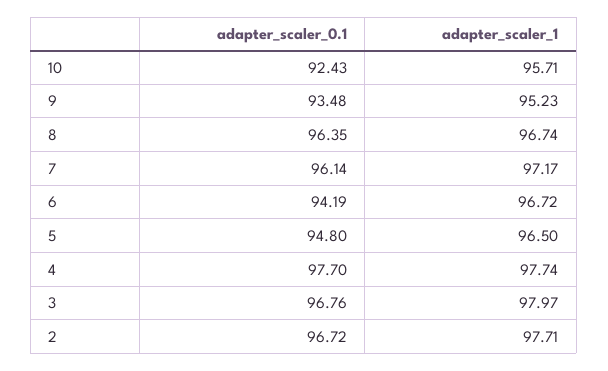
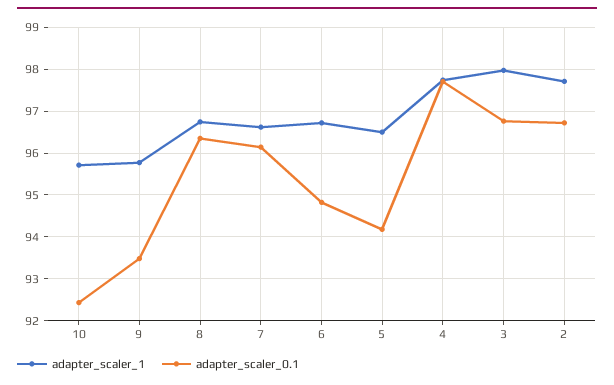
adapter_scaler_1, 9: 95.23 -> 95.8
adapter_scaler_1, 7: 97.17 -> 96.6
adapter_scaler_0.1, 6: 94.19 -> 94.8
adapter_scaler_0.1, 5: 94.8 -> 94.2

